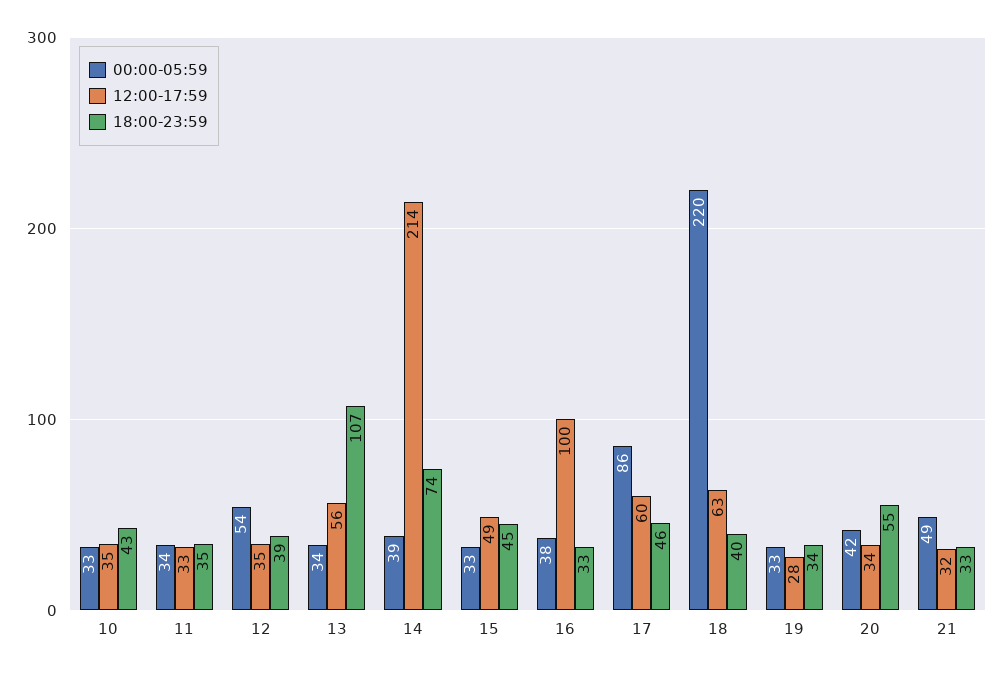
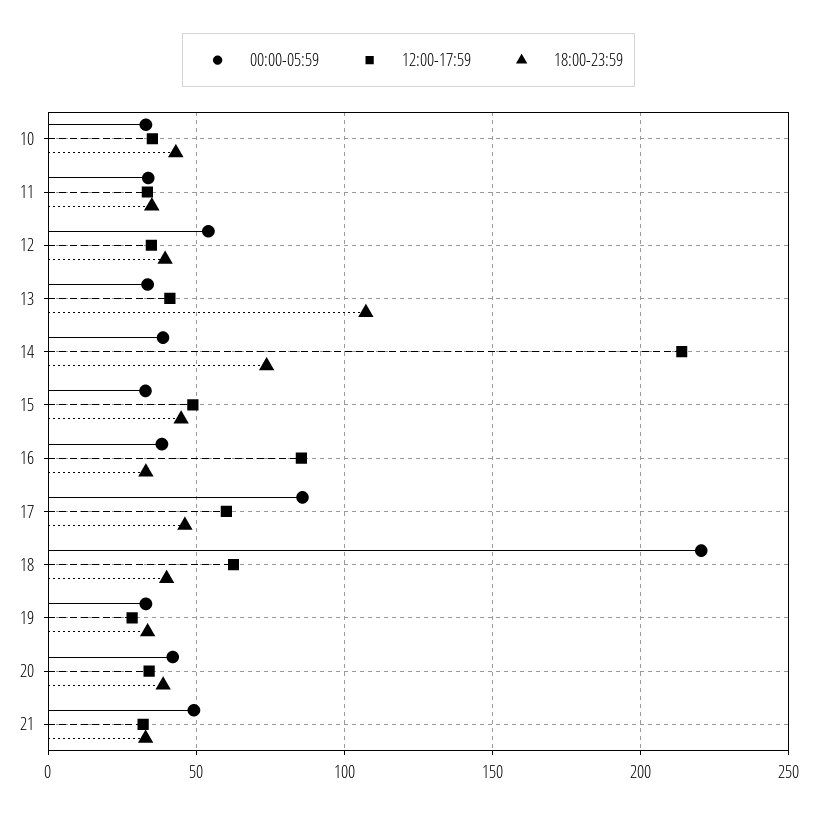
12:00-17:59, 13: 56 -> 40
12:00-17:59, 16: 100 -> 85
18:00-23:59, 20: 55 -> 40

